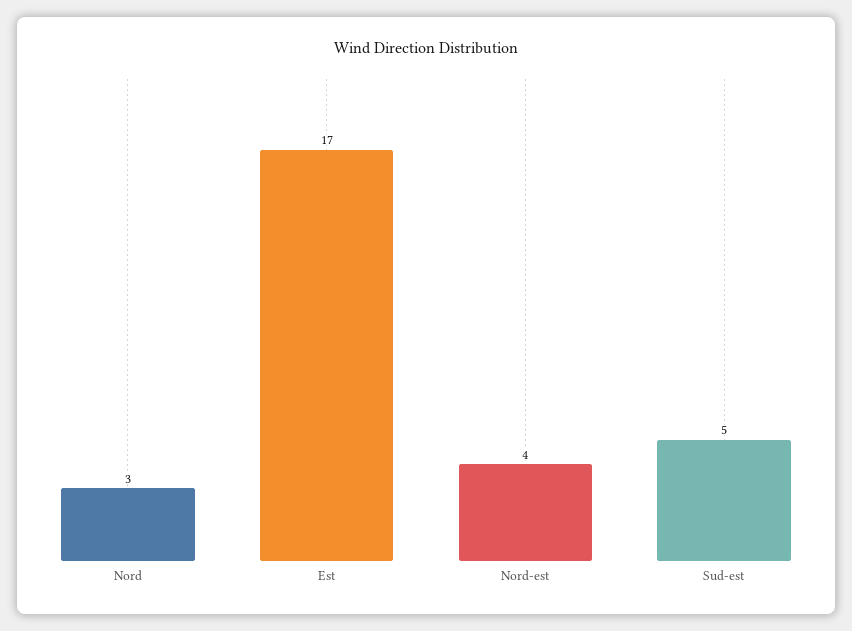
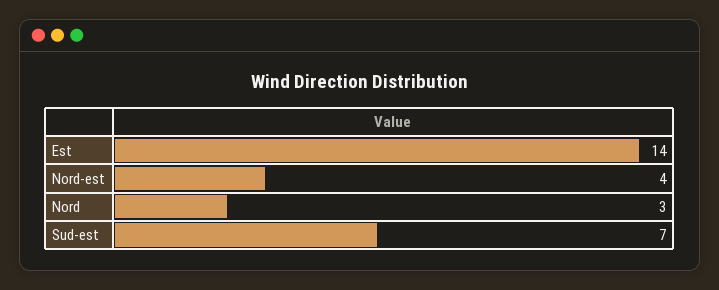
Est: 17 -> 14
Sud-est: 5 -> 7

